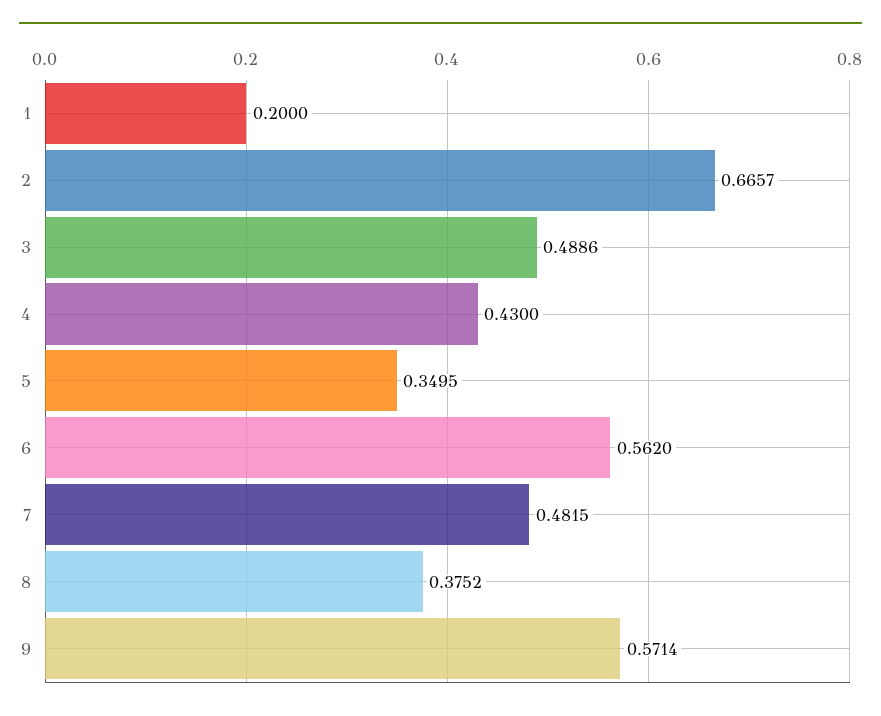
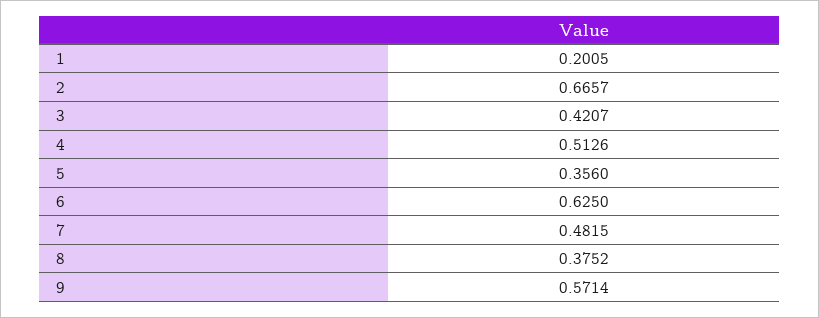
1: 0.2 -> 0.2005
3: 0.4886 -> 0.4207
4: 0.43 -> 0.5126
5: 0.3495 -> 0.356
6: 0.562 -> 0.625

